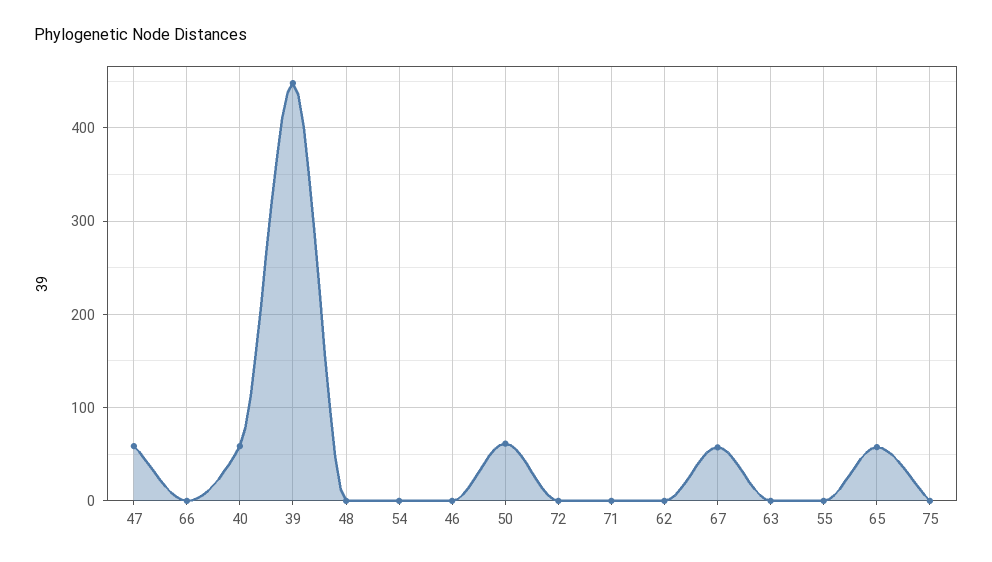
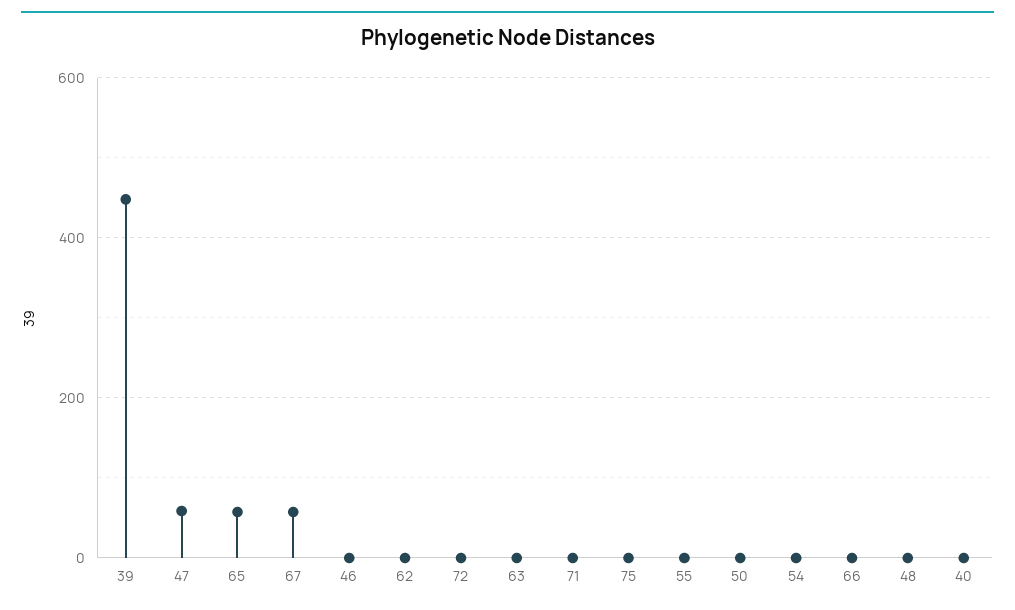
40: 60 -> 0
50: 60 -> 0

